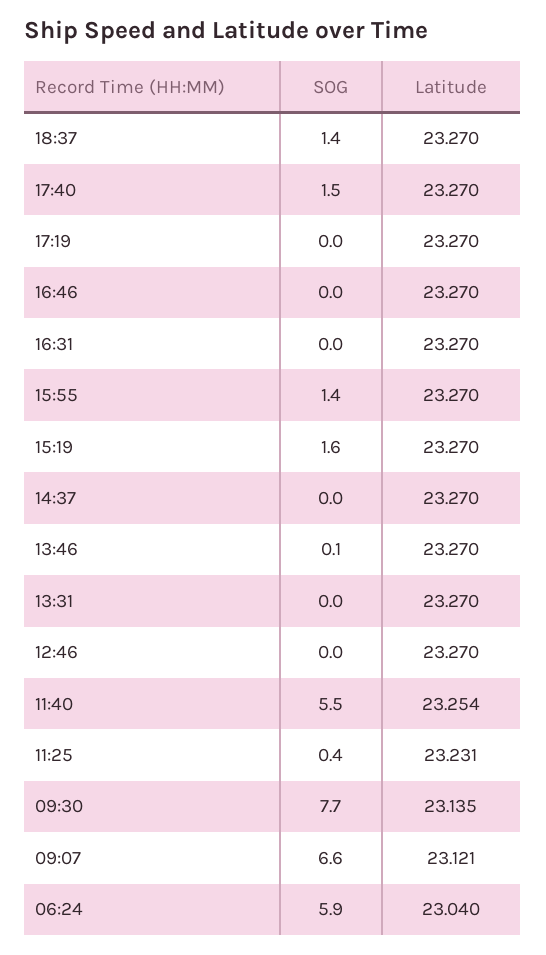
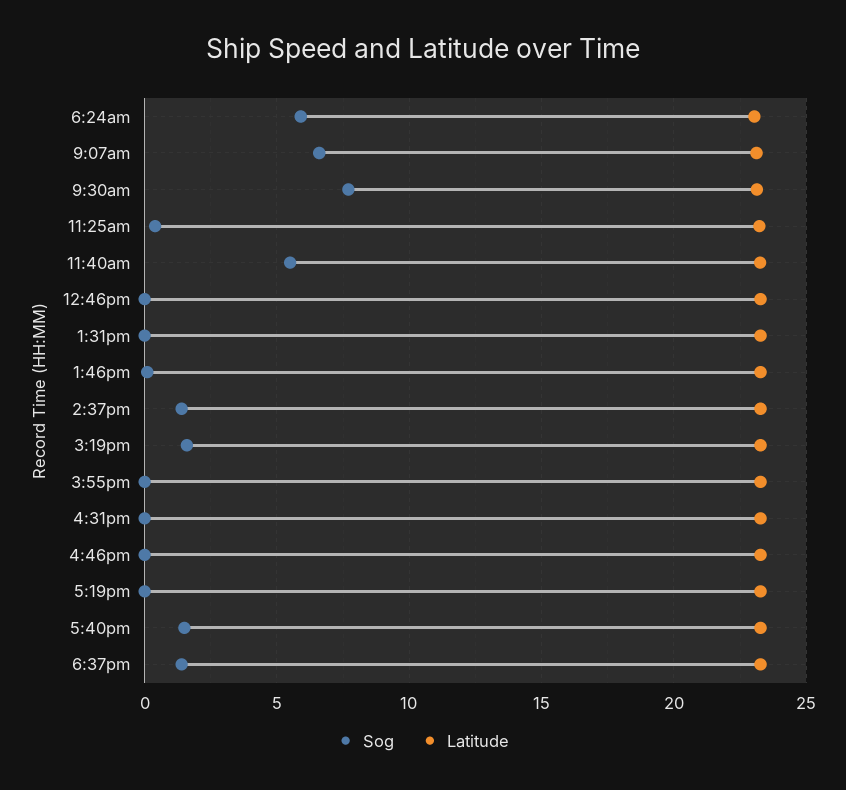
SOG, 15:55: 1.4 -> 0
SOG, 14:37: 0 -> 1.5

